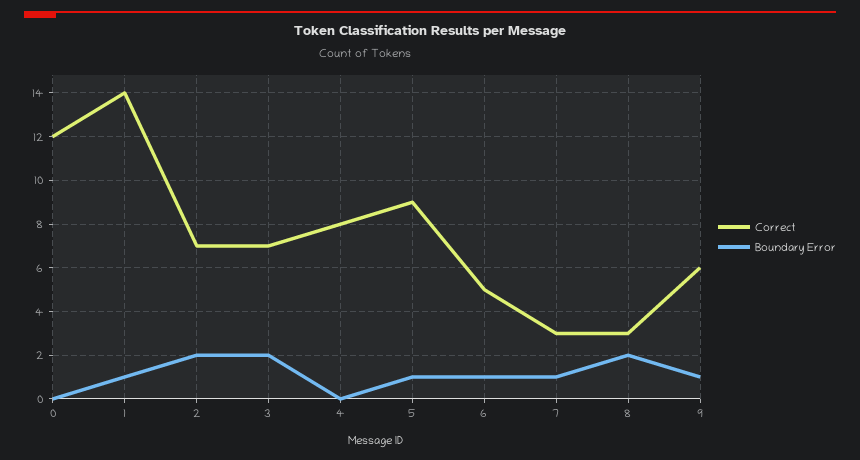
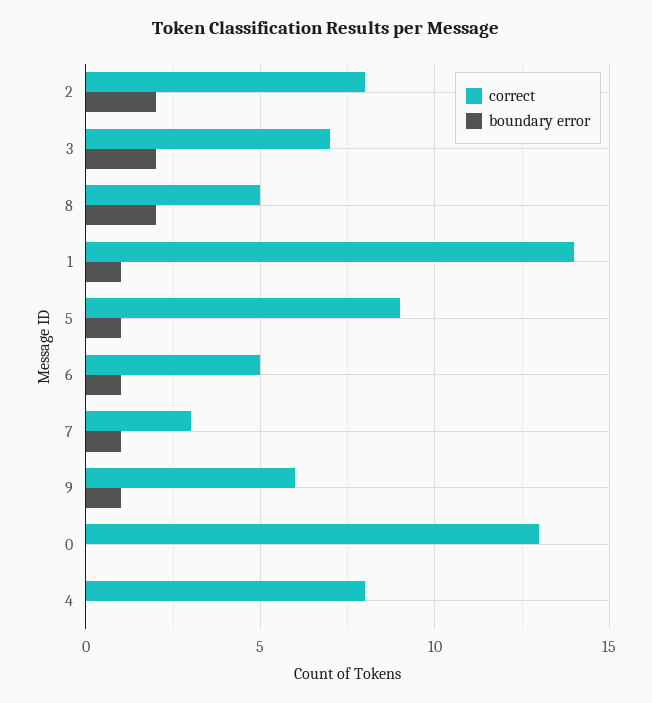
Correct, 0: 12 -> 13
Correct, 2: 7 -> 8
Correct, 8: 3 -> 5

